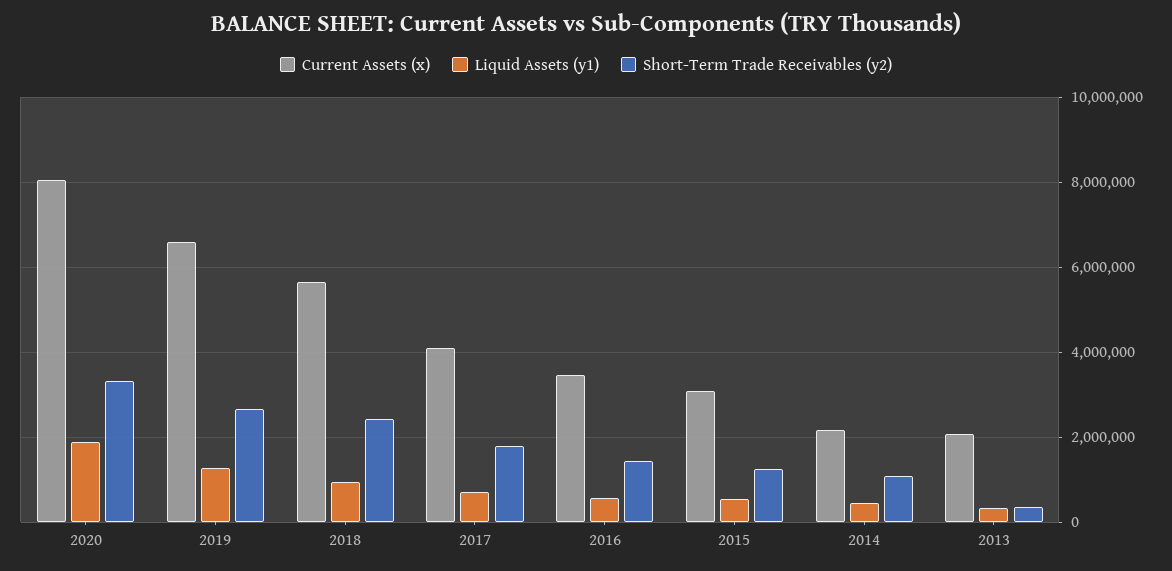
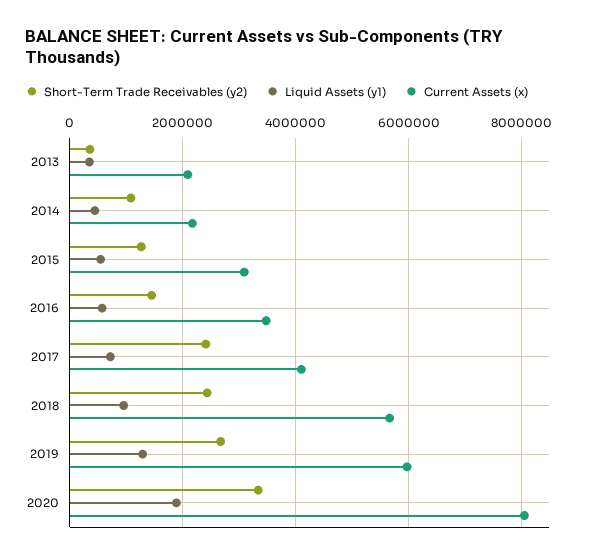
Current Assets (x), 2019: 6600000 -> 6000000
Short-Term Trade Receivables (y2), 2017: 1800000 -> 2400000

